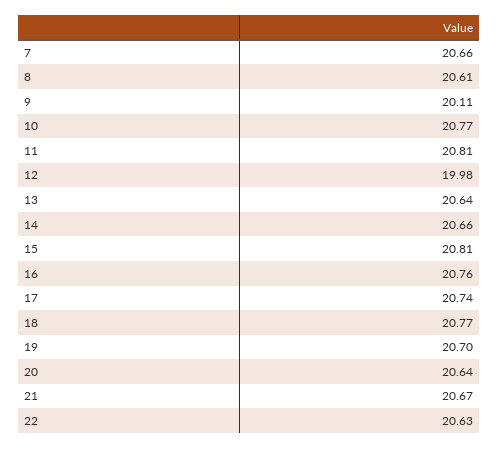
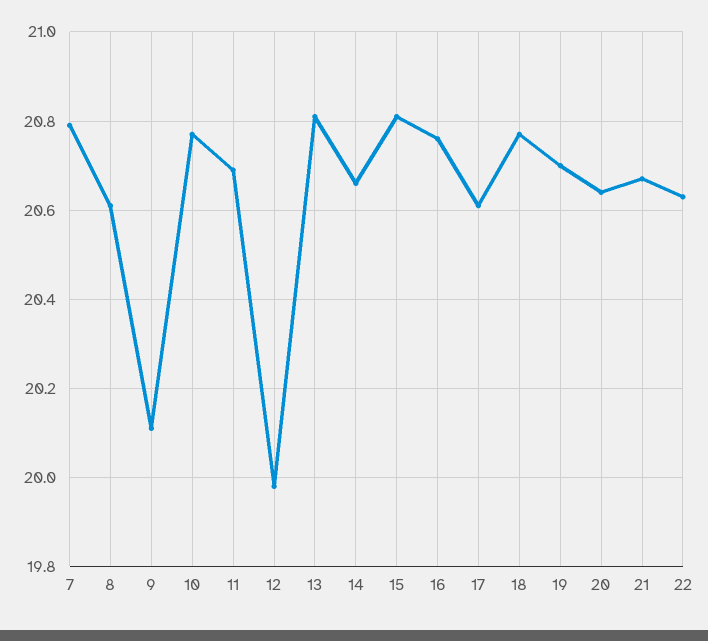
7: 20.66 -> 20.8
11: 20.81 -> 20.7
13: 20.64 -> 20.8
17: 20.74 -> 20.6

